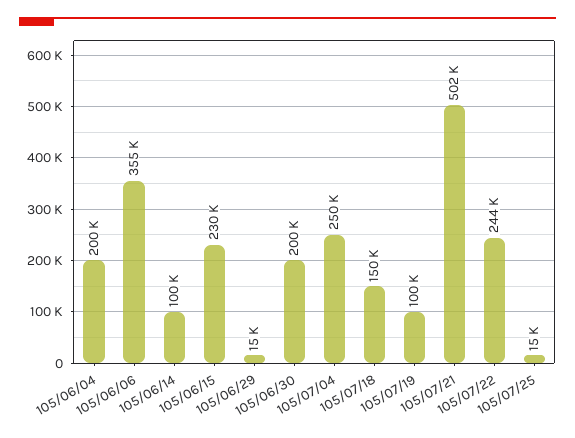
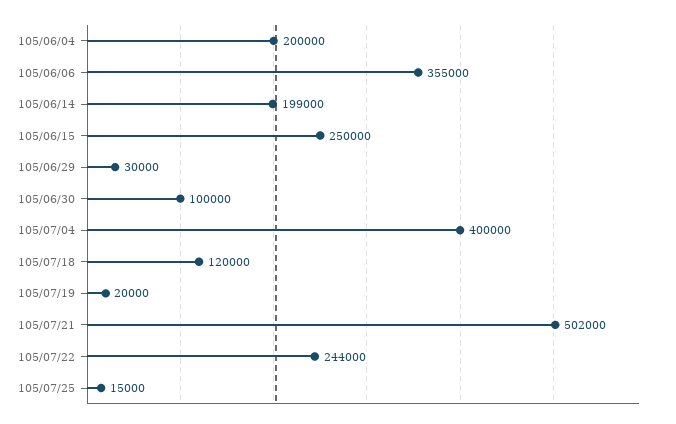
105/06/14: 100000 -> 199000
105/06/15: 230000 -> 250000
105/06/29: 15000 -> 30000
105/06/30: 200000 -> 100000
105/07/04: 250000 -> 400000
105/07/18: 150000 -> 120000
105/07/19: 100000 -> 20000

